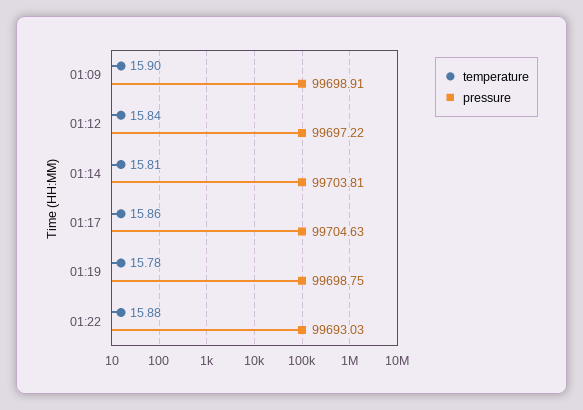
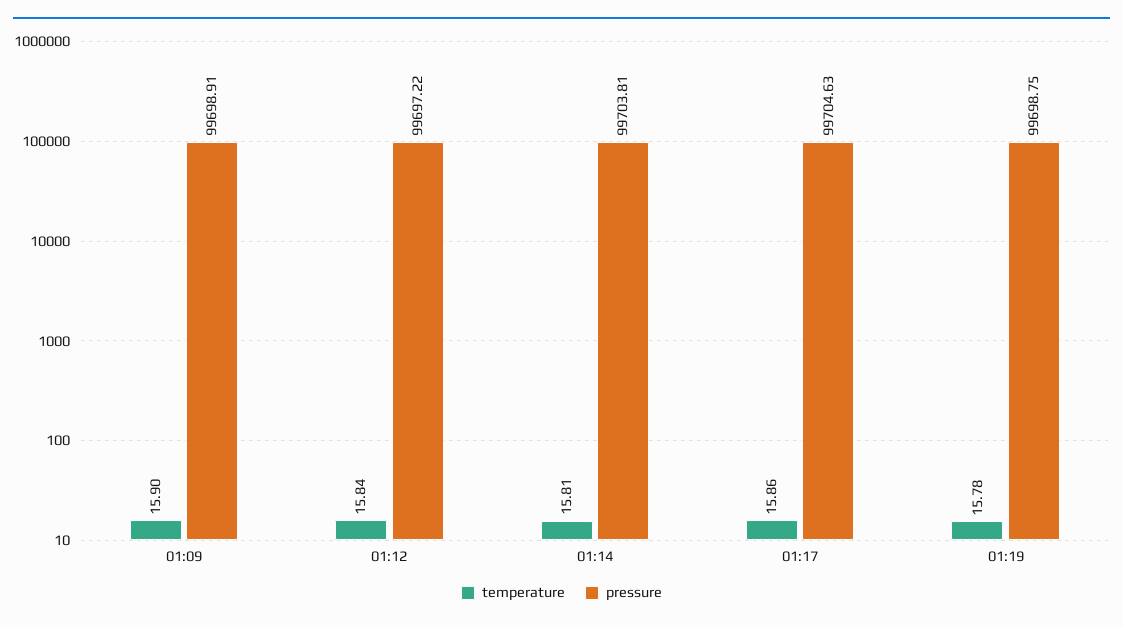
temperature, 01:22: 15.88 -> none
pressure, 01:22: 99693.03 -> none

